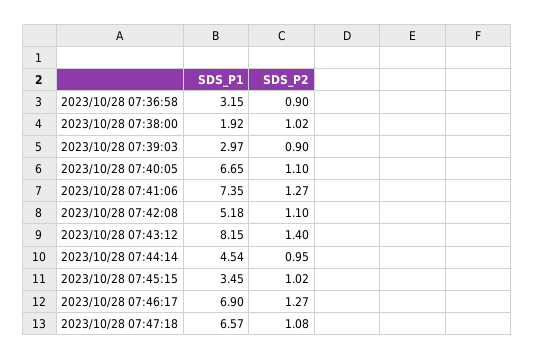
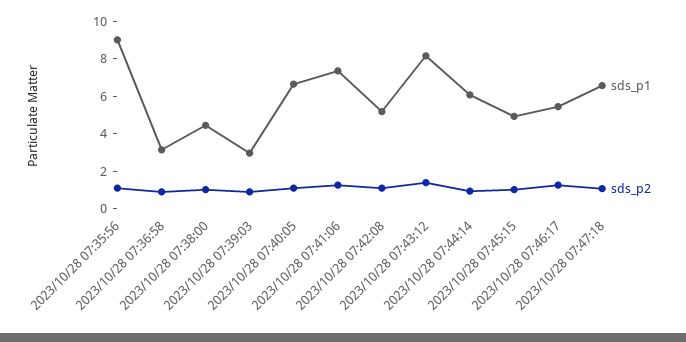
SDS_P1, 2023/10/28 07:38:00: 1.92 -> 4.5
SDS_P1, 2023/10/28 07:44:14: 4.54 -> 6
SDS_P1, 2023/10/28 07:45:15: 3.45 -> 5
SDS_P1, 2023/10/28 07:46:17: 6.9 -> 5.5
SDS_P1, 2023/10/28 07:35:56: none -> 9
SDS_P2, 2023/10/28 07:35:56: none -> 1

